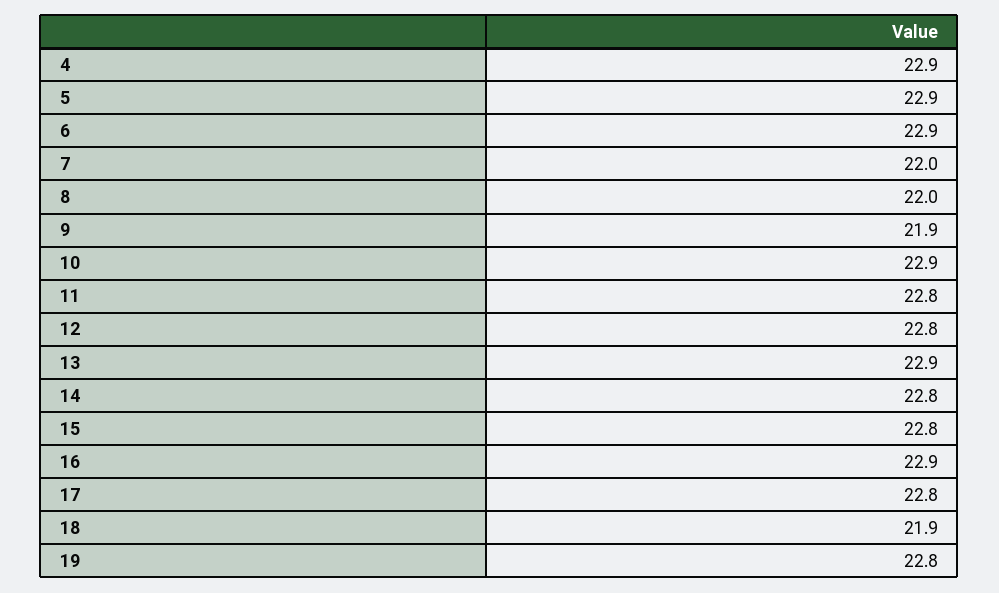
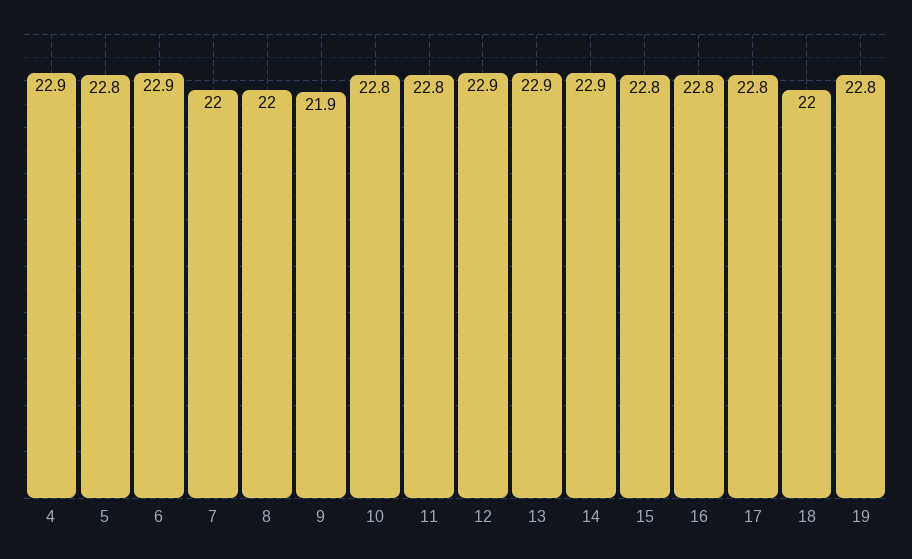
5: 22.9 -> 22.8
10: 22.9 -> 22.8
12: 22.8 -> 22.9
14: 22.8 -> 22.9
16: 22.9 -> 22.8
18: 21.9 -> 22

